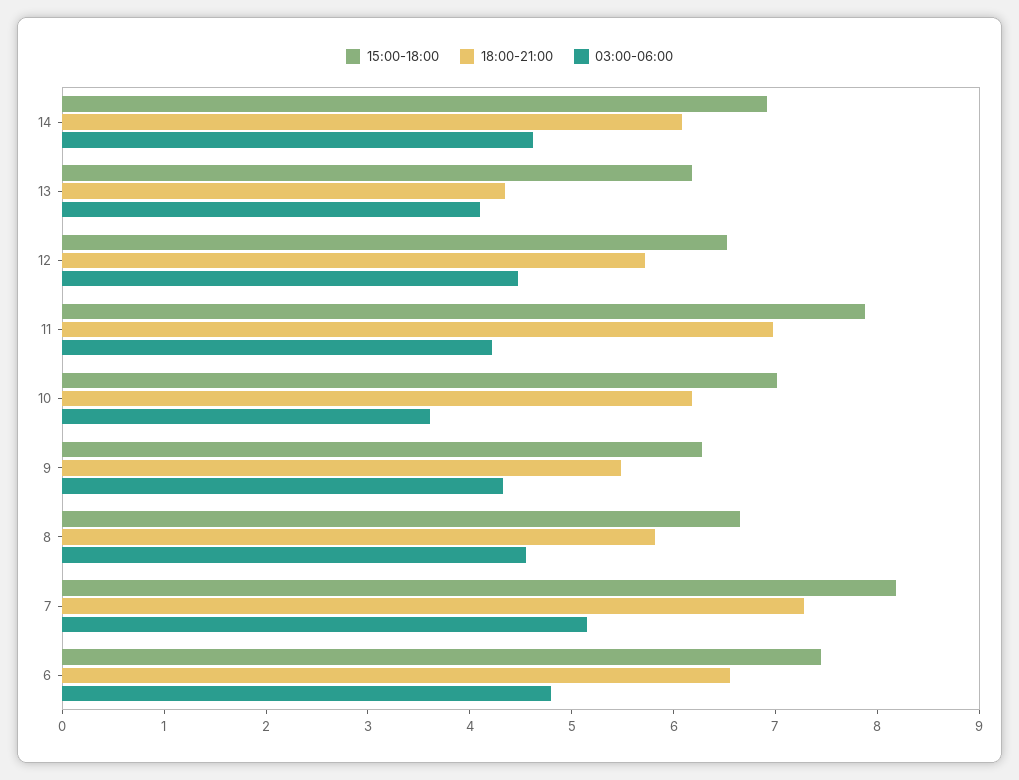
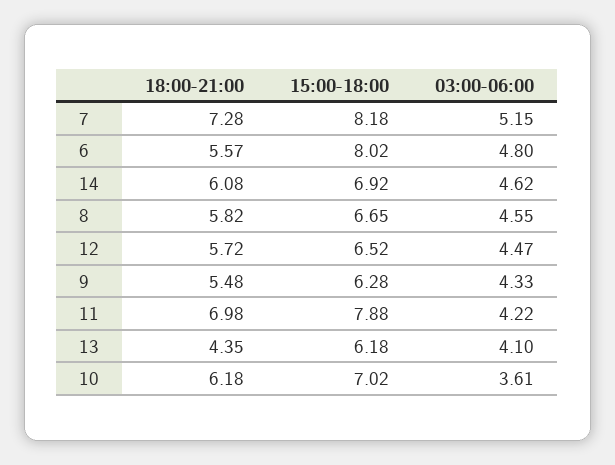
15:00-18:00, 6: 7.4 -> 8.02
18:00-21:00, 6: 6.6 -> 5.57

